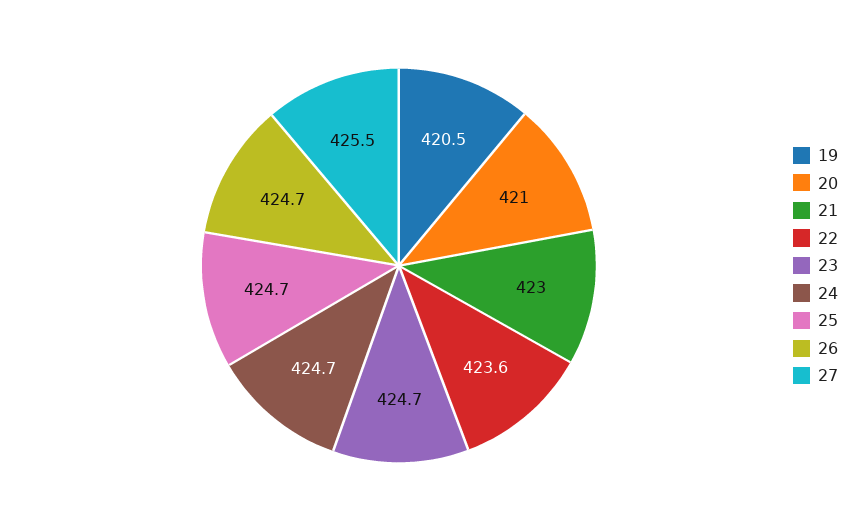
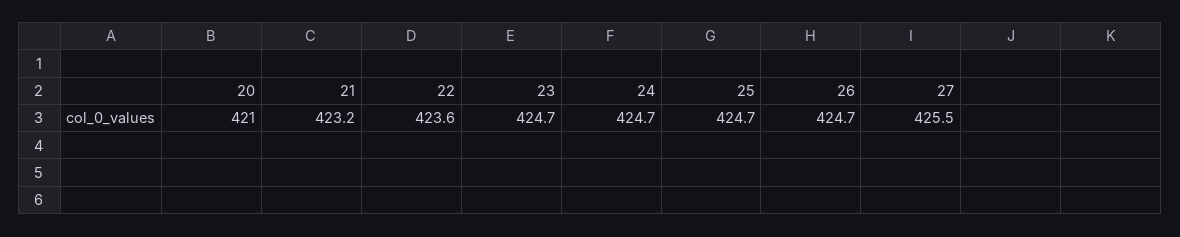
19: 420.5 -> none
21: 423 -> 423.2

